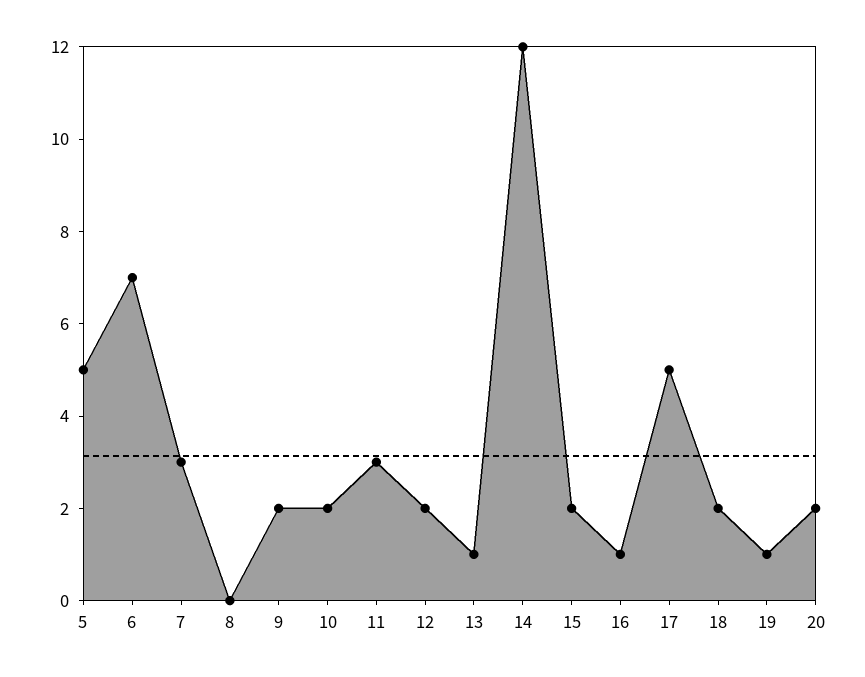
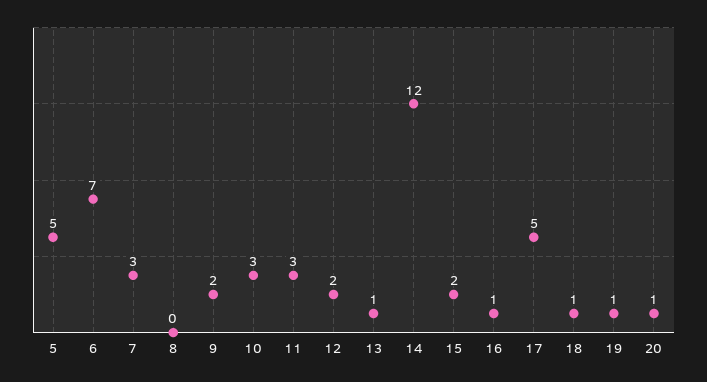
10: 2 -> 3
18: 2 -> 1
20: 2 -> 1

